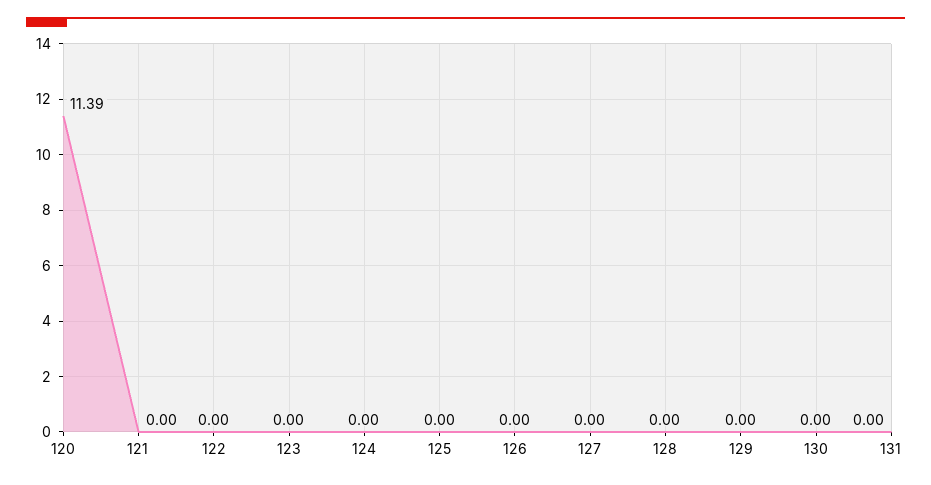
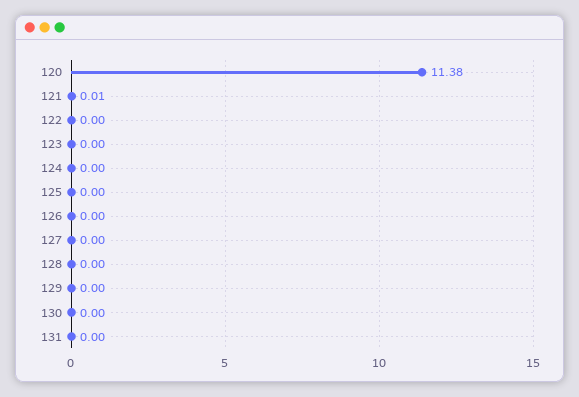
120: 11.39 -> 11.38
121: 0 -> 0.01

